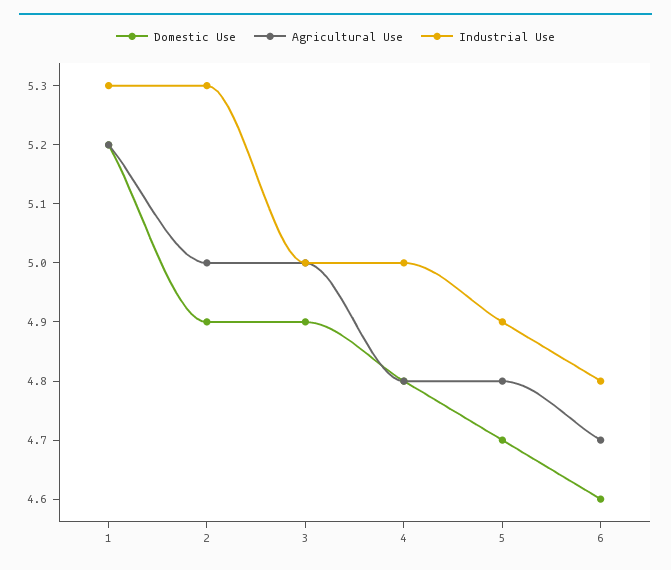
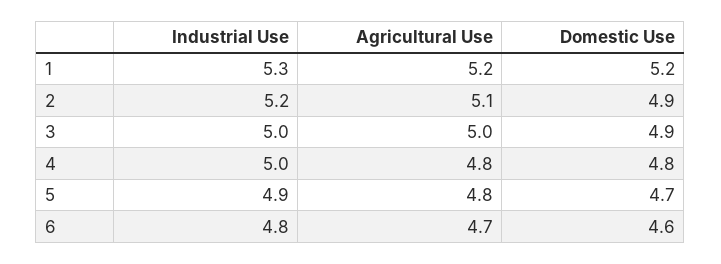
Agricultural Use, 2: 5 -> 5.1
Industrial Use, 2: 5.3 -> 5.2

